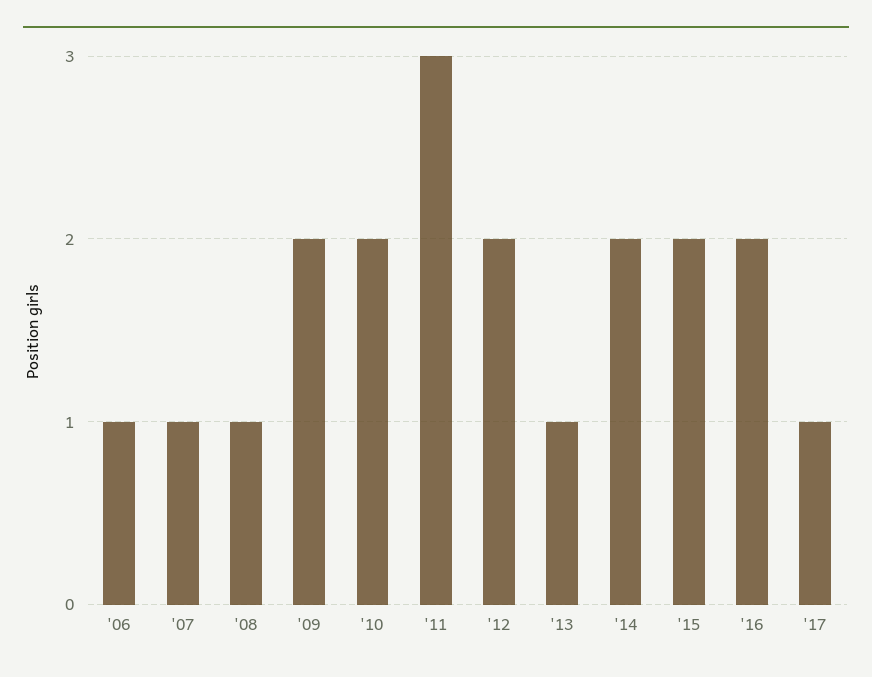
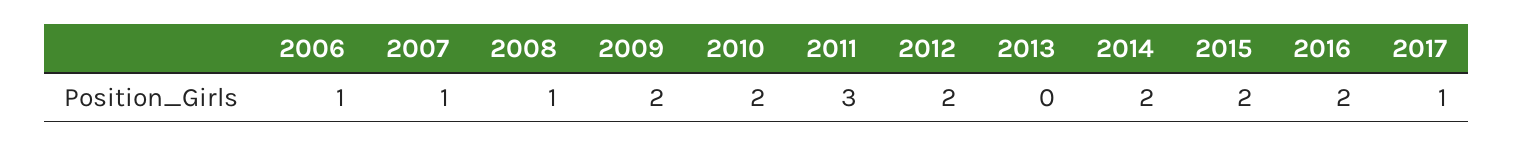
'13: 1 -> 0

